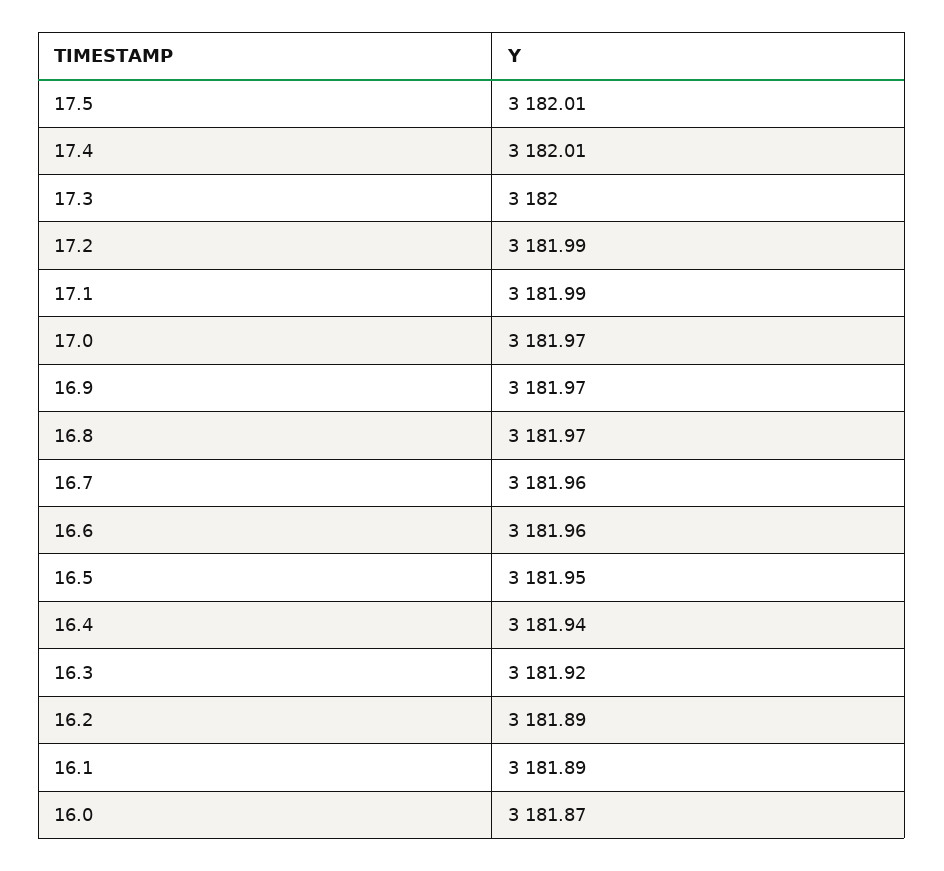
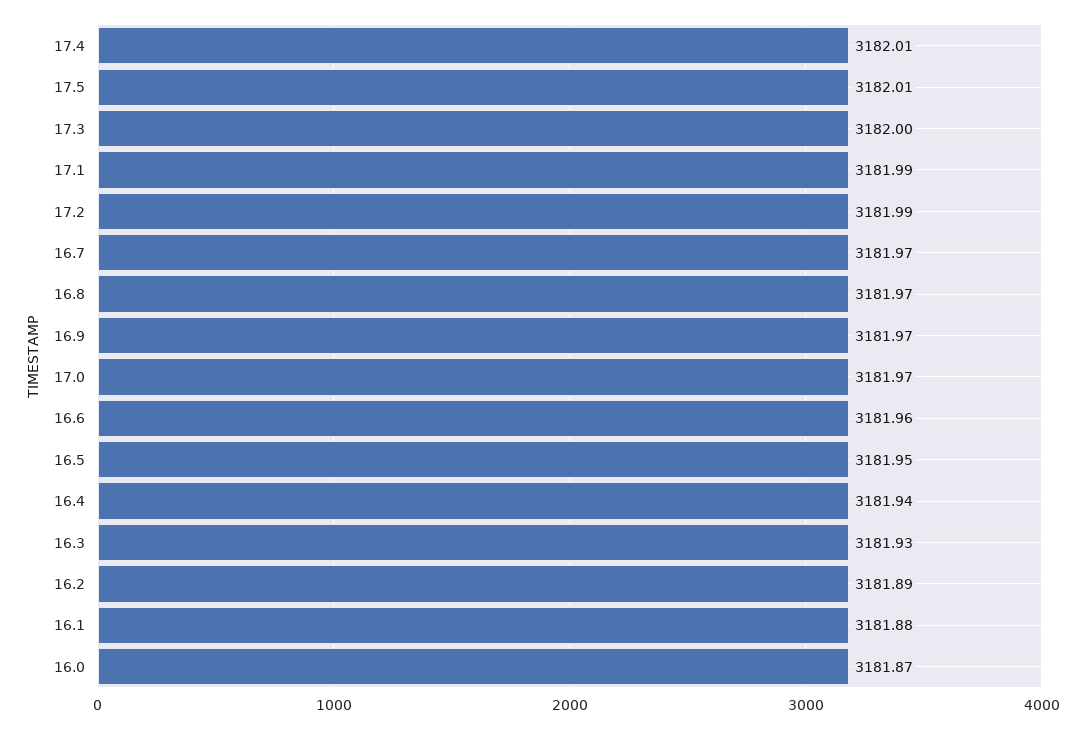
16.7: 3181.96 -> 3181.97
16.3: 3181.92 -> 3181.93
16.1: 3181.89 -> 3181.88

